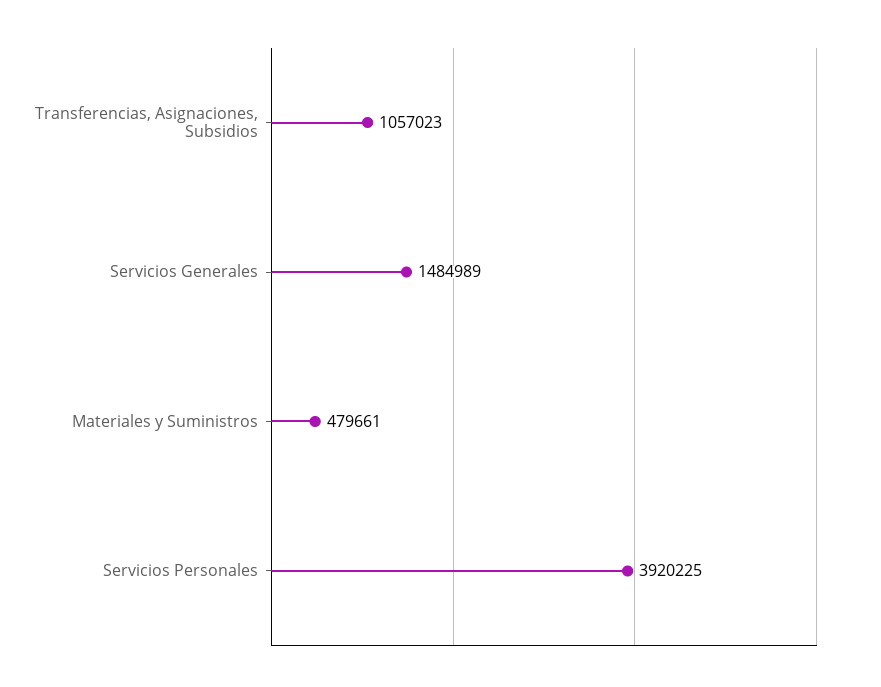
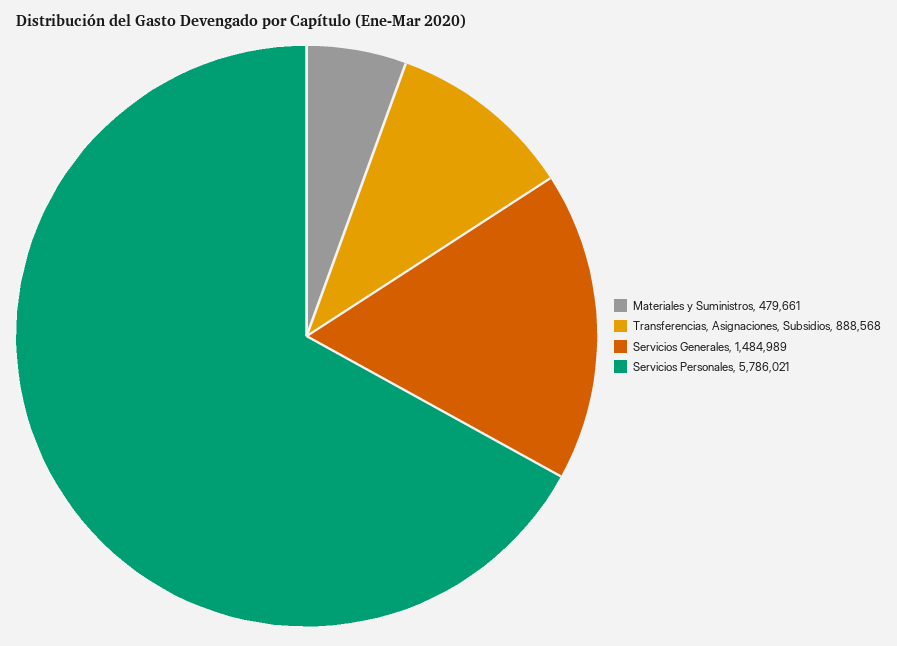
Transferencias, Asignaciones, Subsidios: 1057023 -> 888568
Servicios Personales: 3920225 -> 5786021

